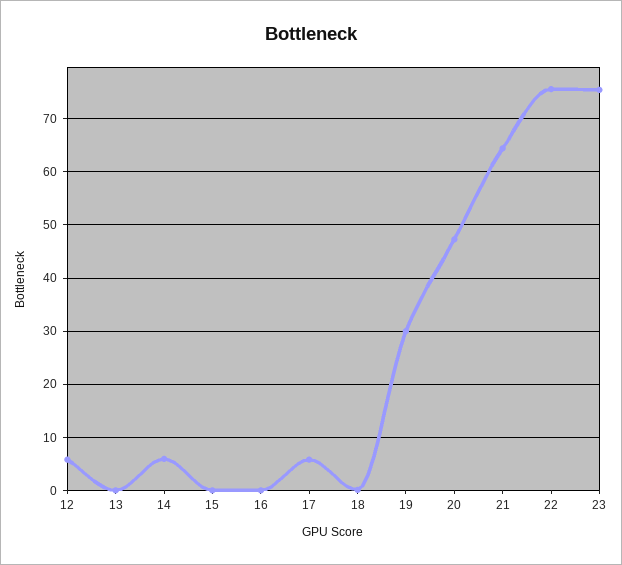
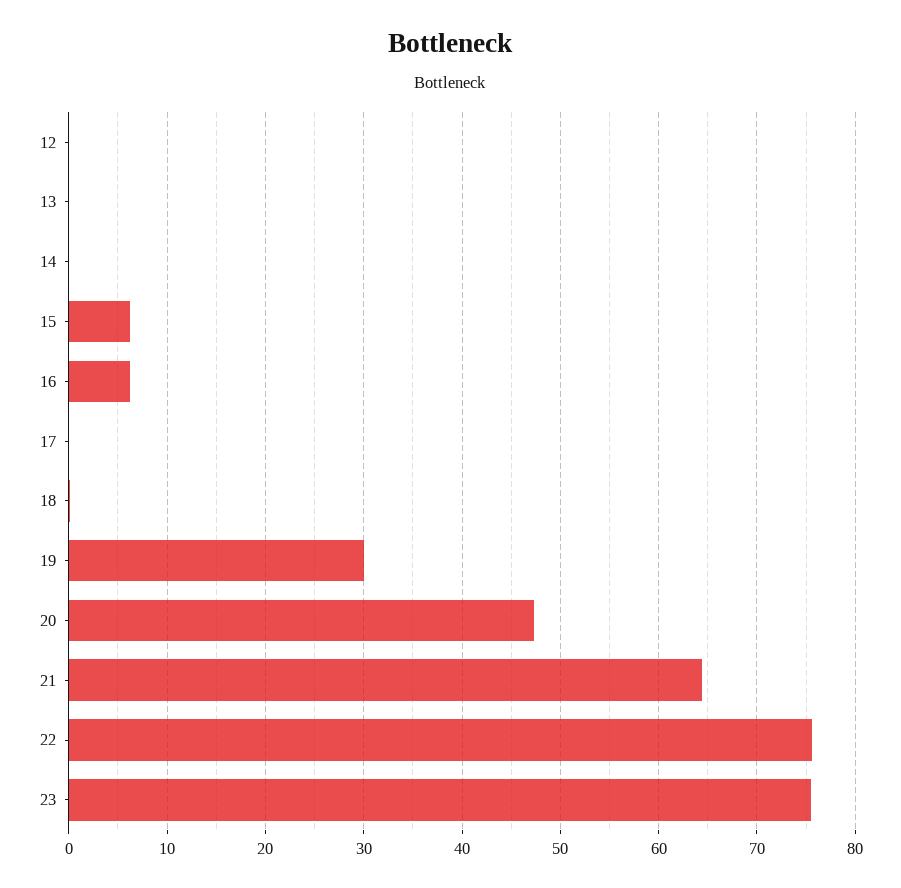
12: 6 -> 0
14: 6 -> 0
15: 0 -> 6
16: 0 -> 6
17: 6 -> 0

